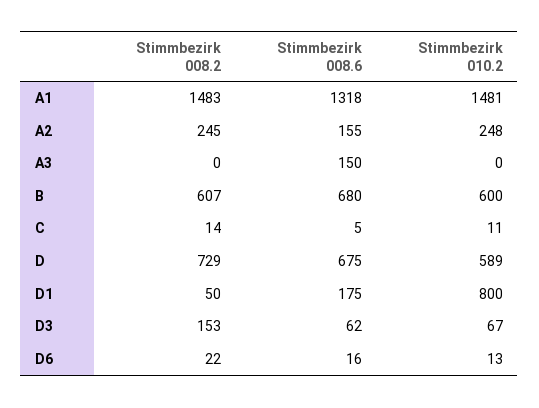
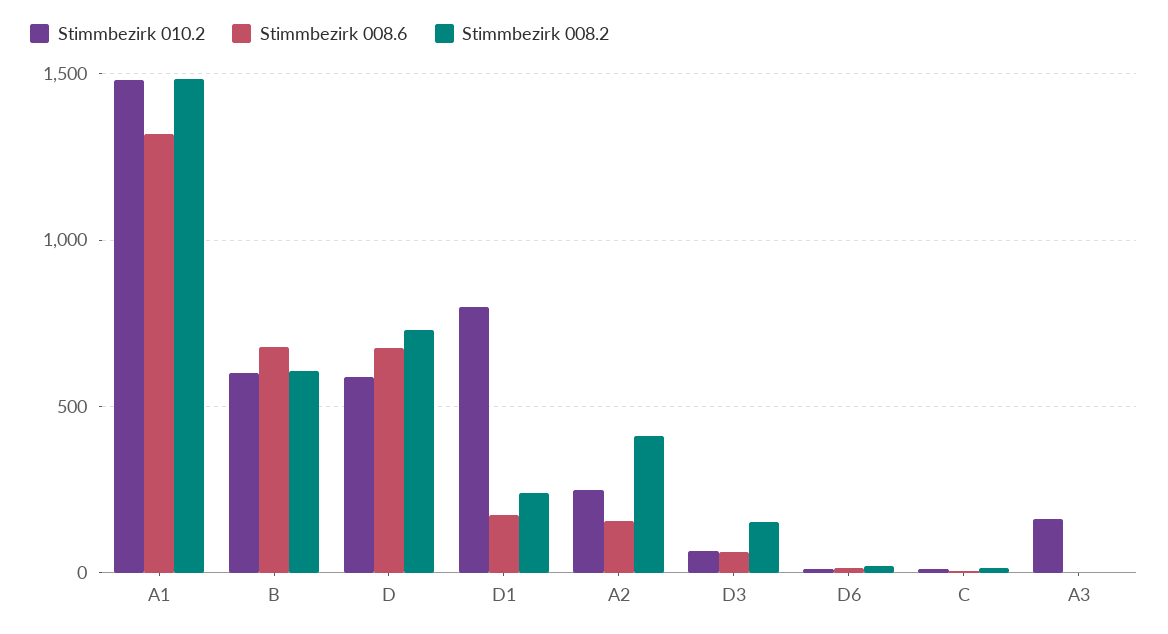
Stimmbezirk 008.2, A2: 245 -> 400
Stimmbezirk 008.6, A3: 150 -> 0
Stimmbezirk 010.2, A3: 0 -> 150
Stimmbezirk 008.2, D1: 50 -> 250

